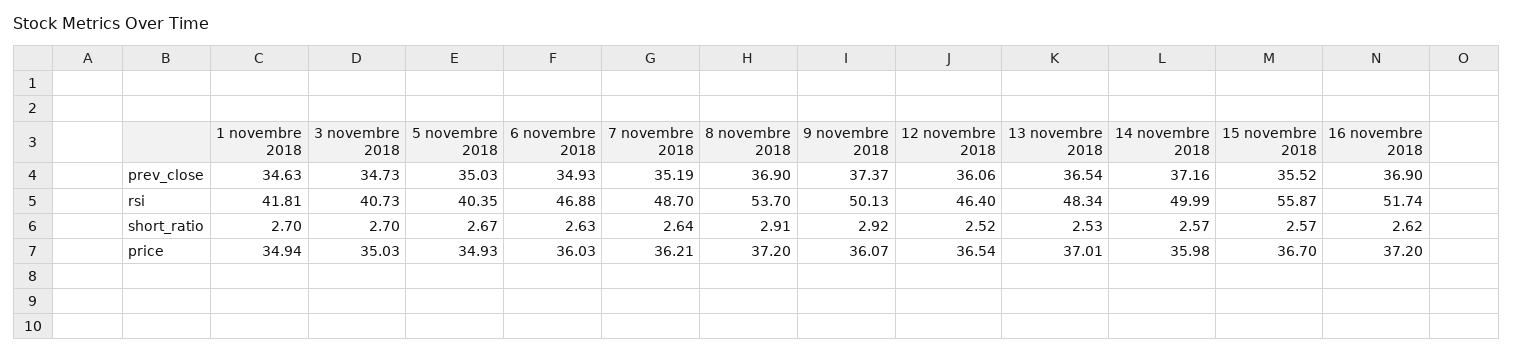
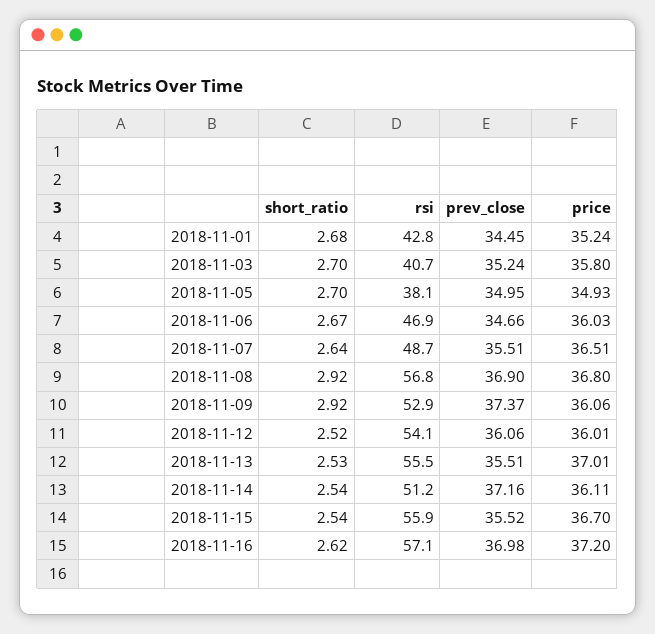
1 novembre 2018, prev_close: 34.63 -> 34.45
3 novembre 2018, prev_close: 34.73 -> 35.24
5 novembre 2018, prev_close: 35.03 -> 34.95
6 novembre 2018, prev_close: 34.93 -> 34.66
7 novembre 2018, prev_close: 35.19 -> 35.51
13 novembre 2018, prev_close: 36.54 -> 35.51
16 novembre 2018, prev_close: 36.9 -> 36.98
1 novembre 2018, rsi: 41.81 -> 42.8
5 novembre 2018, rsi: 40.35 -> 38.1
8 novembre 2018, rsi: 53.7 -> 56.8
9 novembre 2018, rsi: 50.13 -> 52.9
12 novembre 2018, rsi: 46.4 -> 54.1
13 novembre 2018, rsi: 48.34 -> 55.5
14 novembre 2018, rsi: 49.99 -> 51.2
16 novembre 2018, rsi: 51.74 -> 57.1
1 novembre 2018, short_ratio: 2.7 -> 2.68
5 novembre 2018, short_ratio: 2.67 -> 2.7
6 novembre 2018, short_ratio: 2.63 -> 2.67
8 novembre 2018, short_ratio: 2.91 -> 2.92
14 novembre 2018, short_ratio: 2.57 -> 2.54
15 novembre 2018, short_ratio: 2.57 -> 2.54
1 novembre 2018, price: 34.94 -> 35.24
3 novembre 2018, price: 35.03 -> 35.8
7 novembre 2018, price: 36.21 -> 36.51
8 novembre 2018, price: 37.2 -> 36.8
9 novembre 2018, price: 36.07 -> 36.06
12 novembre 2018, price: 36.54 -> 36.01
14 novembre 2018, price: 35.98 -> 36.11

